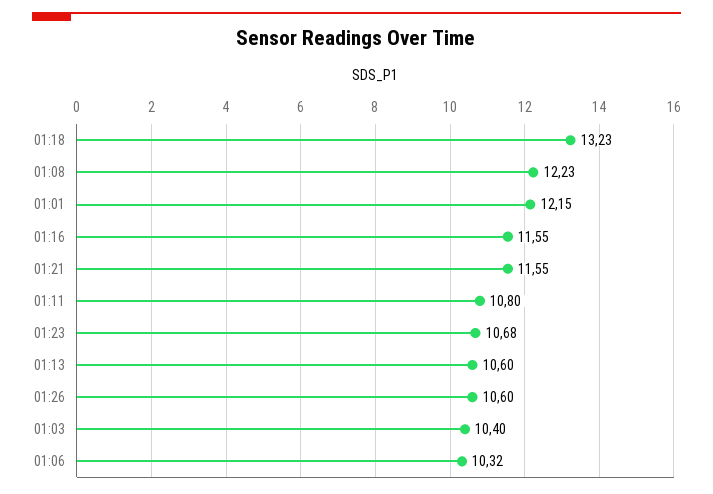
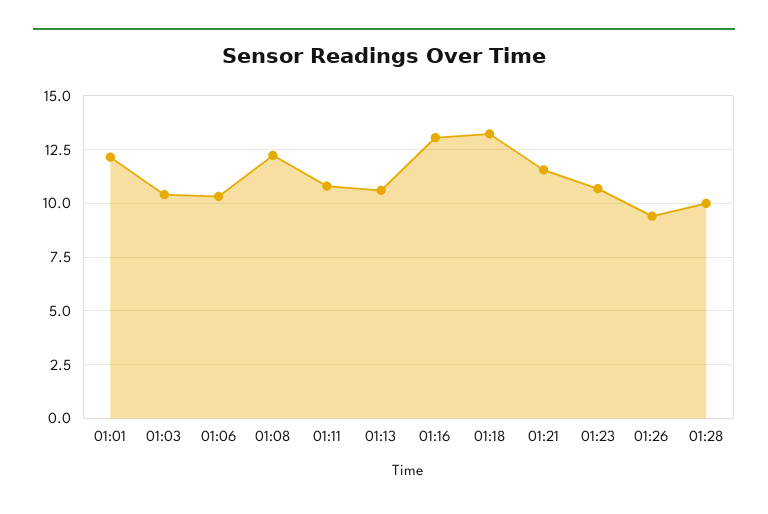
01:16: 11.55 -> 13
01:26: 10.6 -> 9.5
01:28: none -> 10

